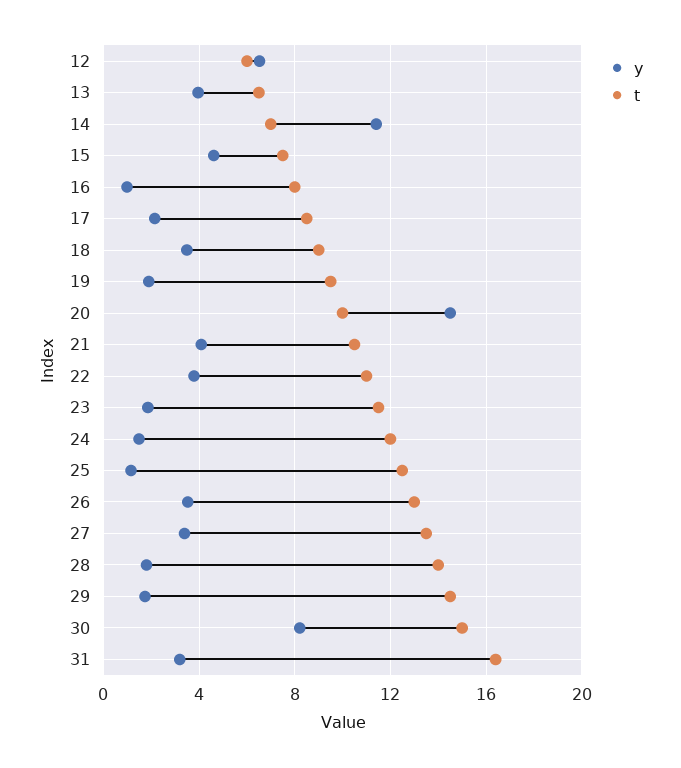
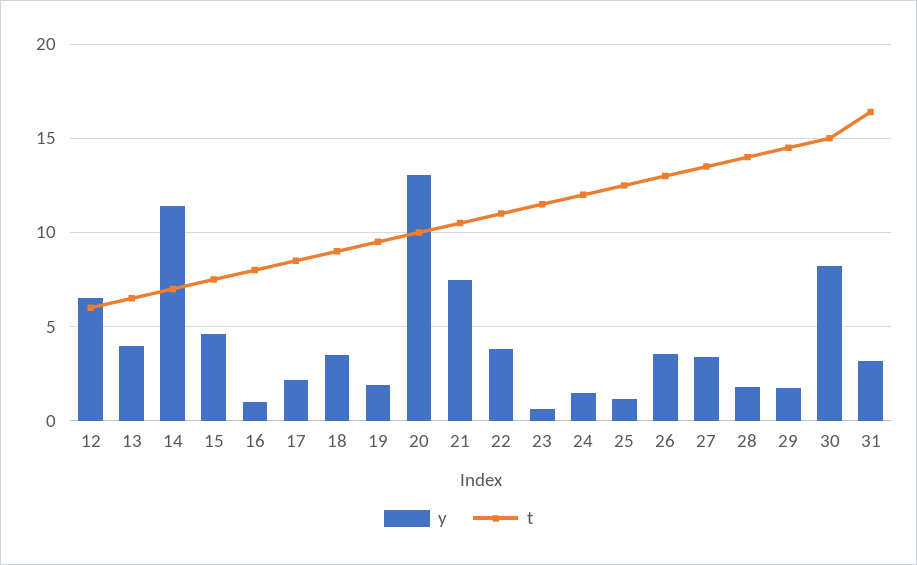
y, 20: 14.5 -> 13
y, 21: 4 -> 7.5
y, 23: 2 -> 0.5

